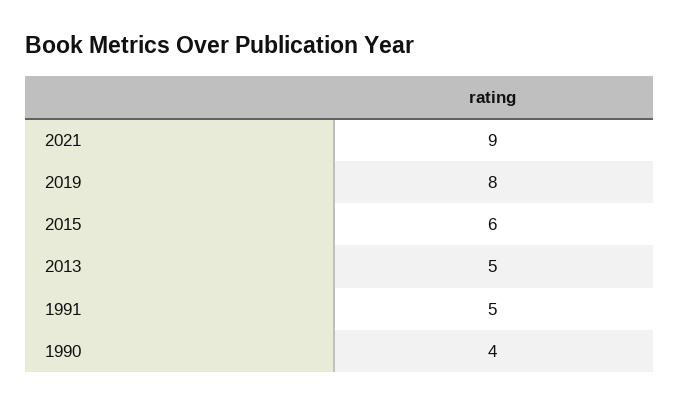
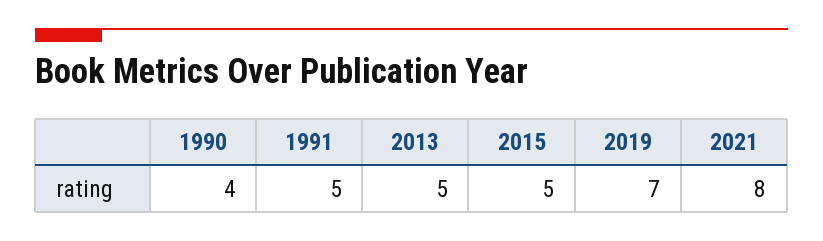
2021: 9 -> 8
2019: 8 -> 7
2015: 6 -> 5

